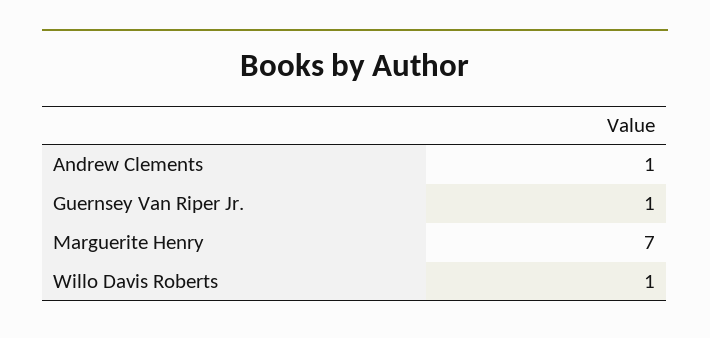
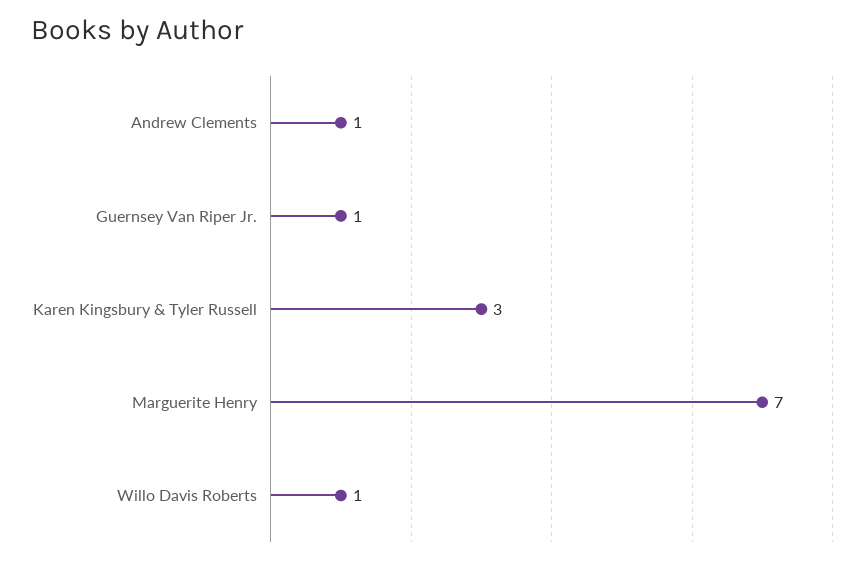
Karen Kingsbury & Tyler Russell: none -> 3

